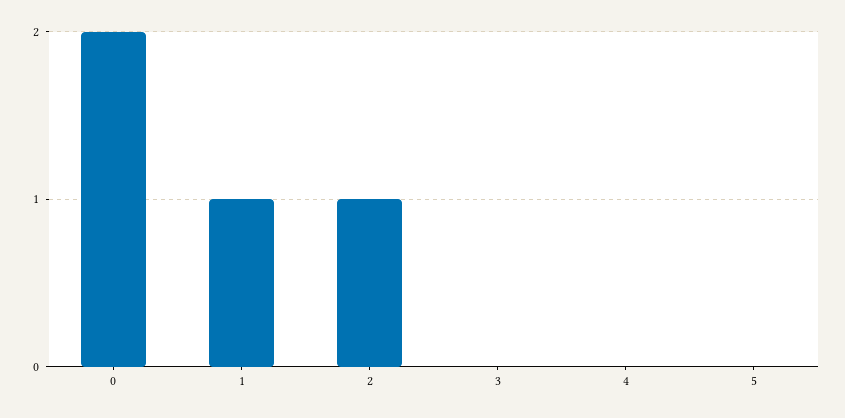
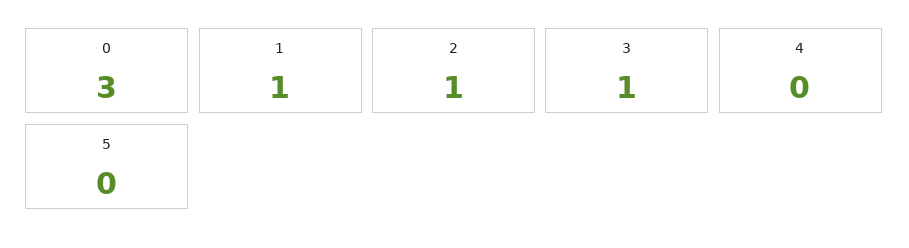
0: 2 -> 3
3: 0 -> 1

